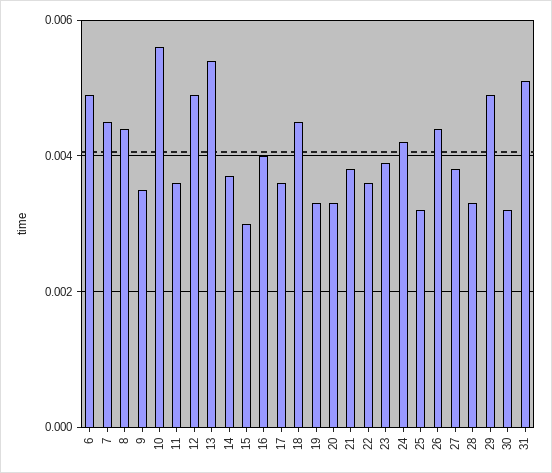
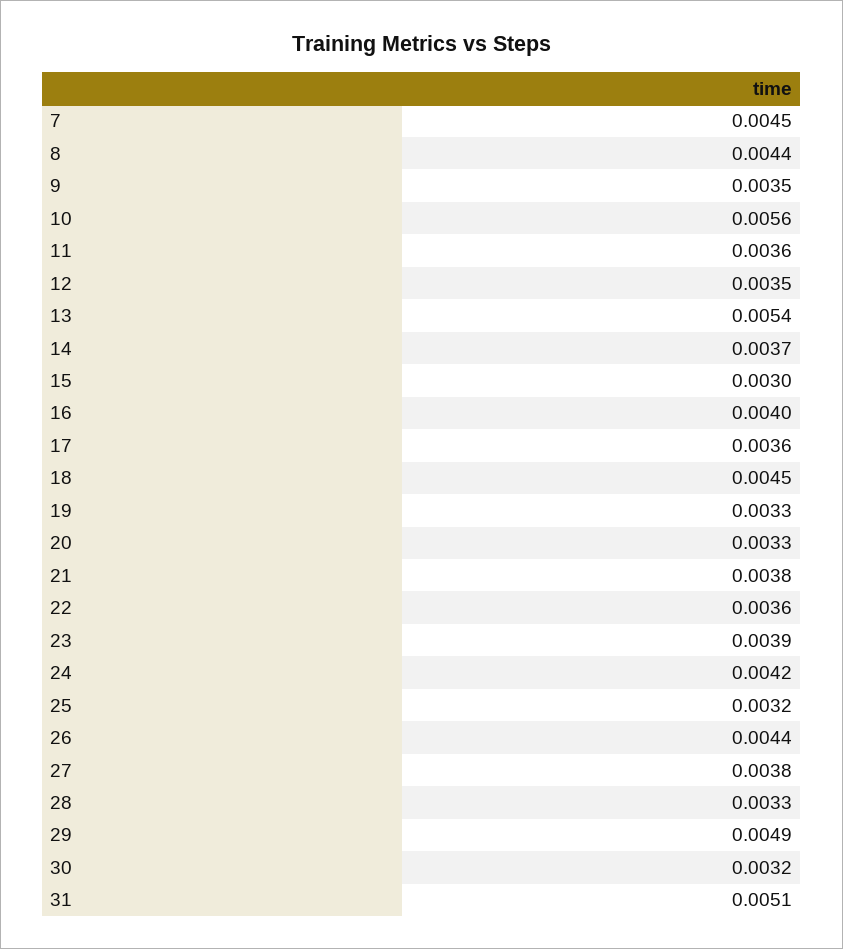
6: 0.005 -> none
12: 0.005 -> 0.0035

